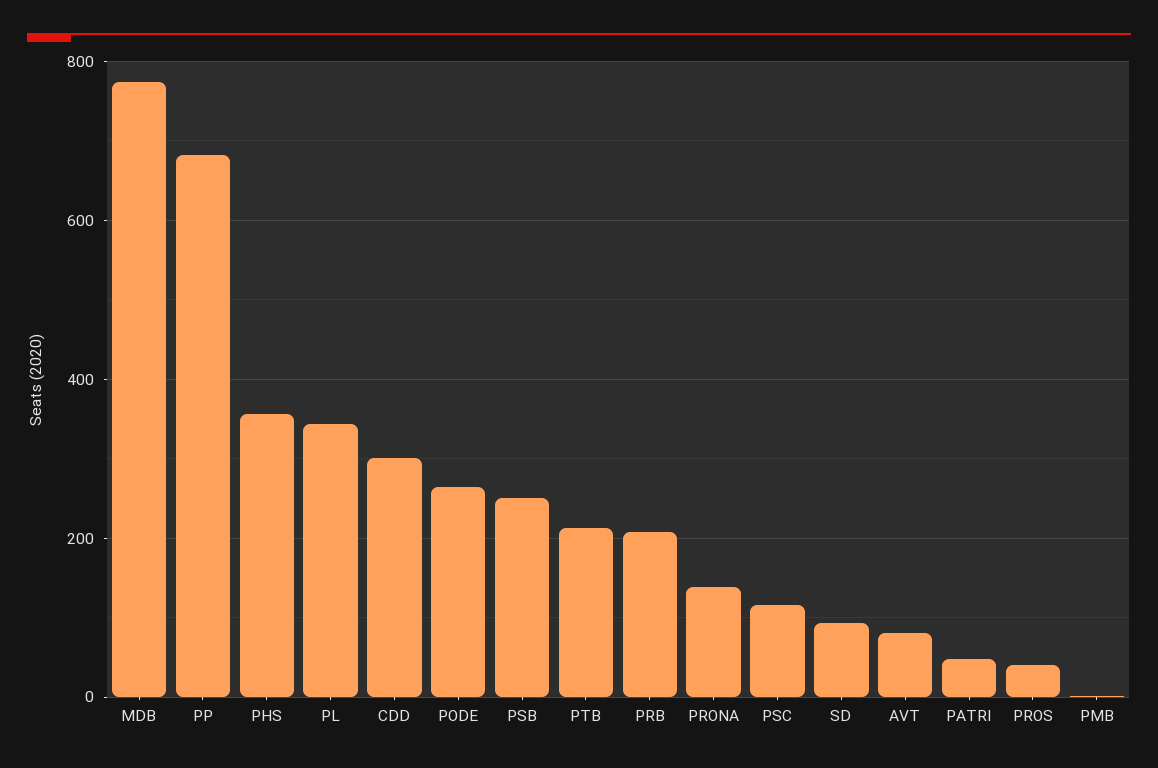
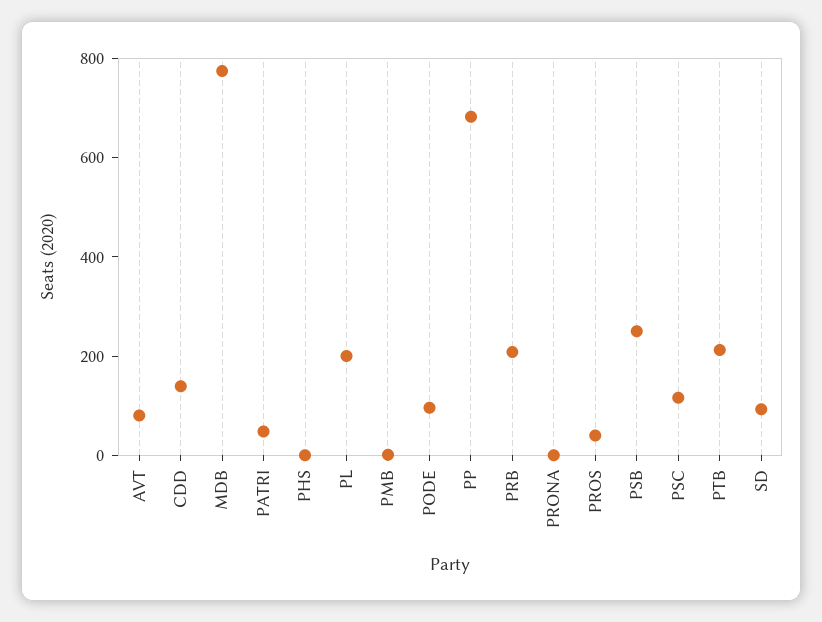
PHS: 360 -> 0
PL: 340 -> 200
CDD: 300 -> 150
PODE: 260 -> 100
PRONA: 140 -> 0

